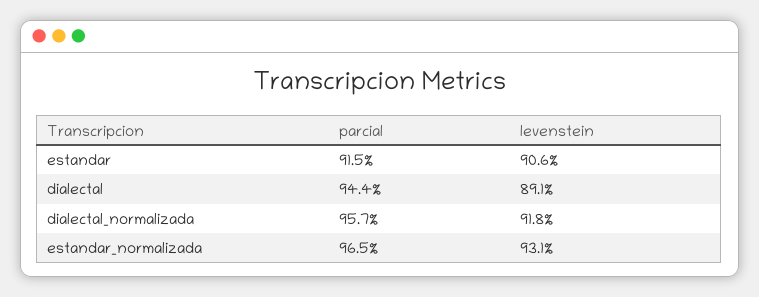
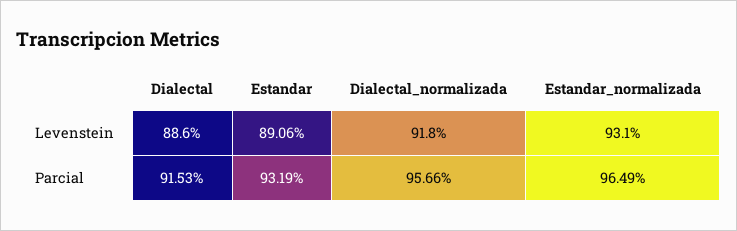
parcial, estandar: 91.5 -> 93.19
levenstein, estandar: 90.6 -> 89.06
parcial, dialectal: 94.4 -> 91.53
levenstein, dialectal: 89.1 -> 88.6

